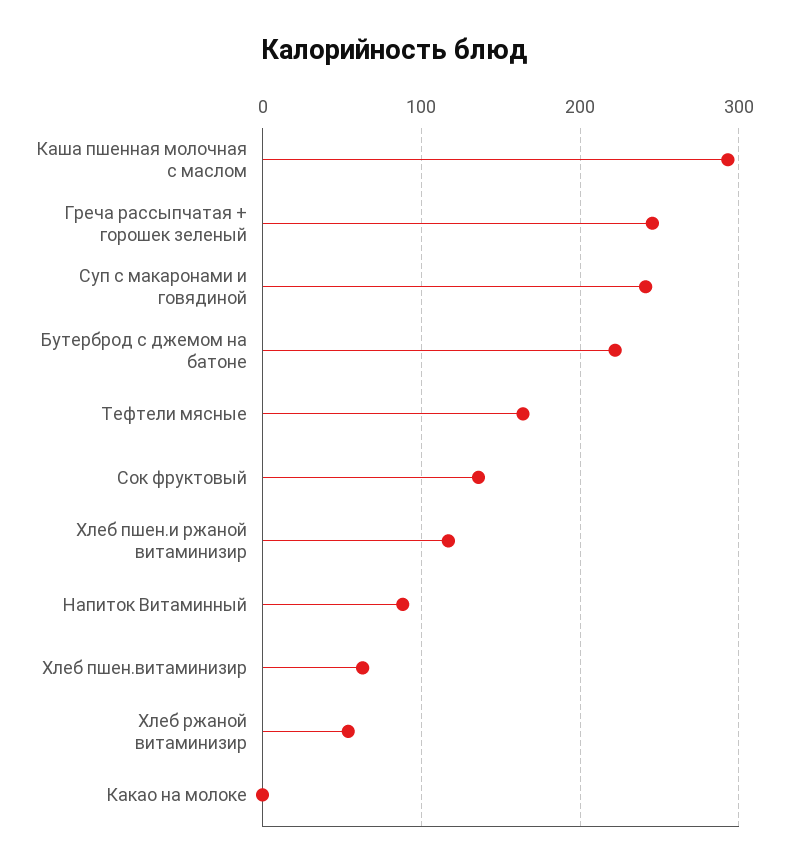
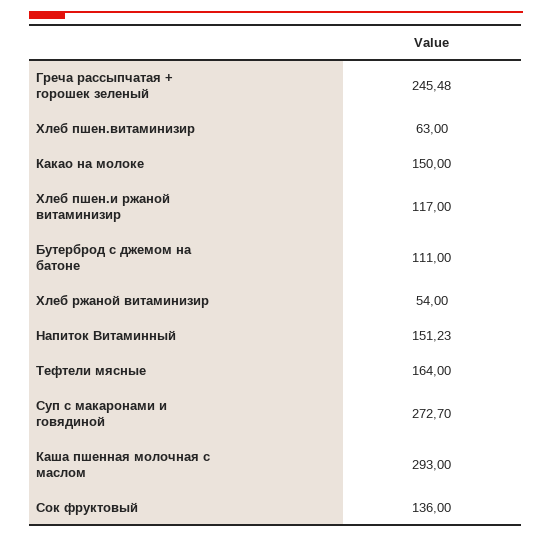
Суп с макаронами и говядиной: 240 -> 272.7
Бутерброд с джемом на батоне: 220 -> 111
Напиток Витаминный: 90 -> 151.23
Какао на молоке: 0 -> 150

